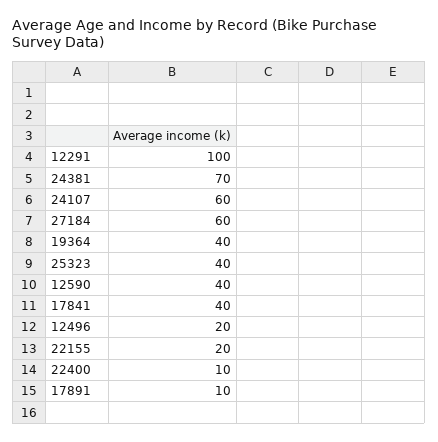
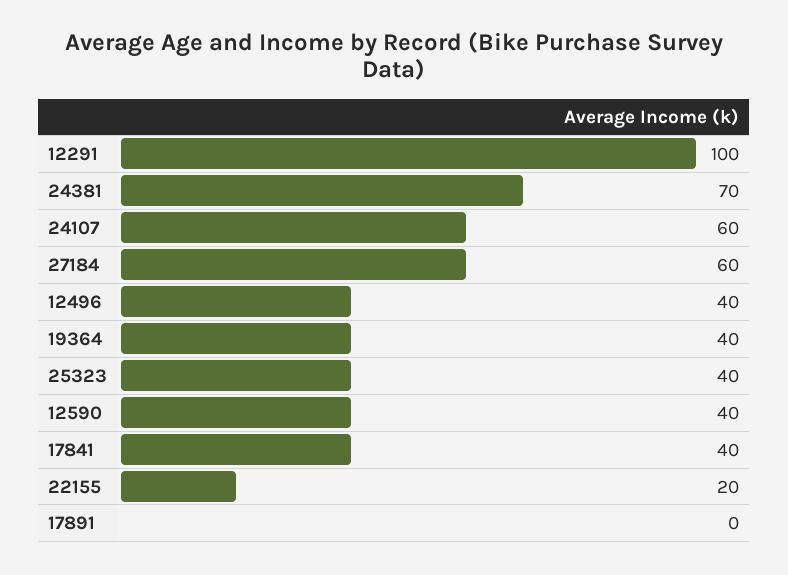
12496: 20 -> 40
22400: 10 -> none
17891: 10 -> 0

